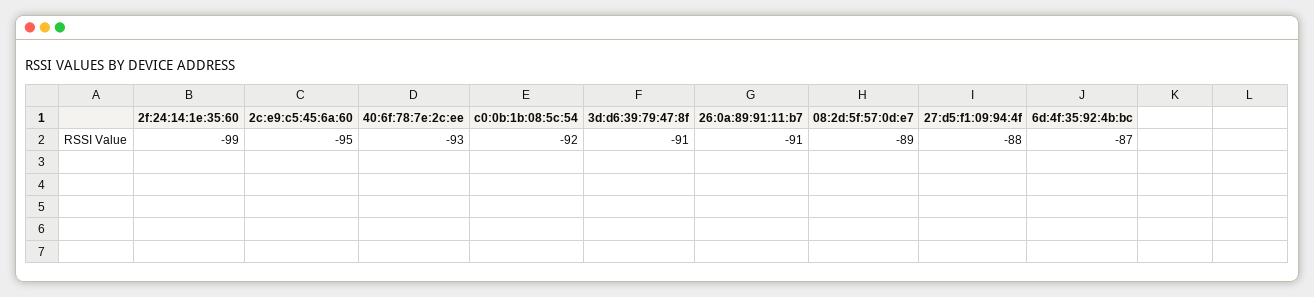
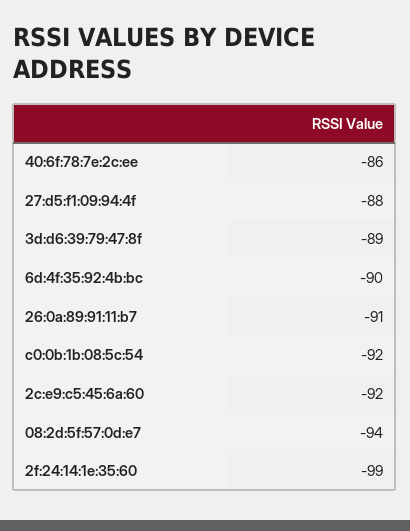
2c:e9:c5:45:6a:60: -95 -> -92
40:6f:78:7e:2c:ee: -93 -> -86
3d:d6:39:79:47:8f: -91 -> -89
08:2d:5f:57:0d:e7: -89 -> -94
6d:4f:35:92:4b:bc: -87 -> -90

